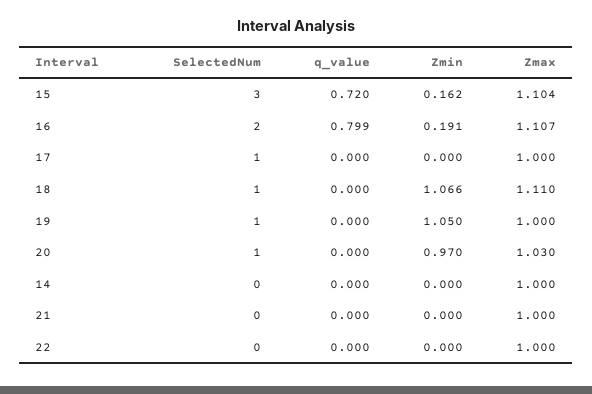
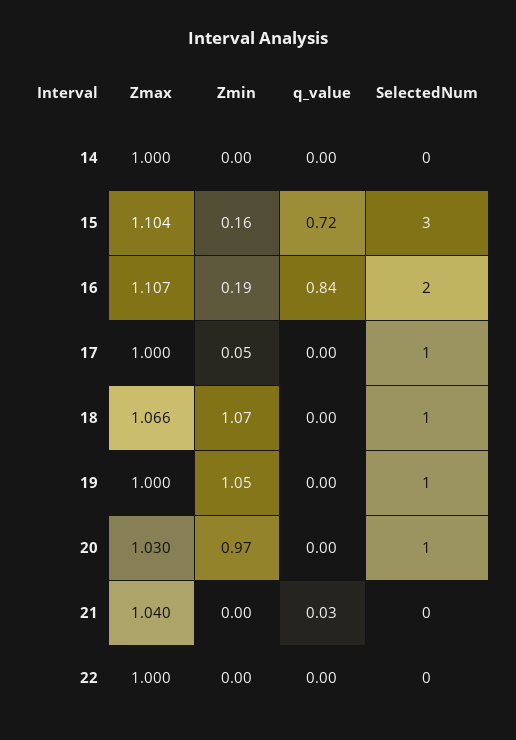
q_value, 16: 0.799 -> 0.84
Zmin, 17: 0 -> 0.05
Zmax, 18: 1.11 -> 1.066
q_value, 21: 0 -> 0.03
Zmax, 21: 1 -> 1.04

